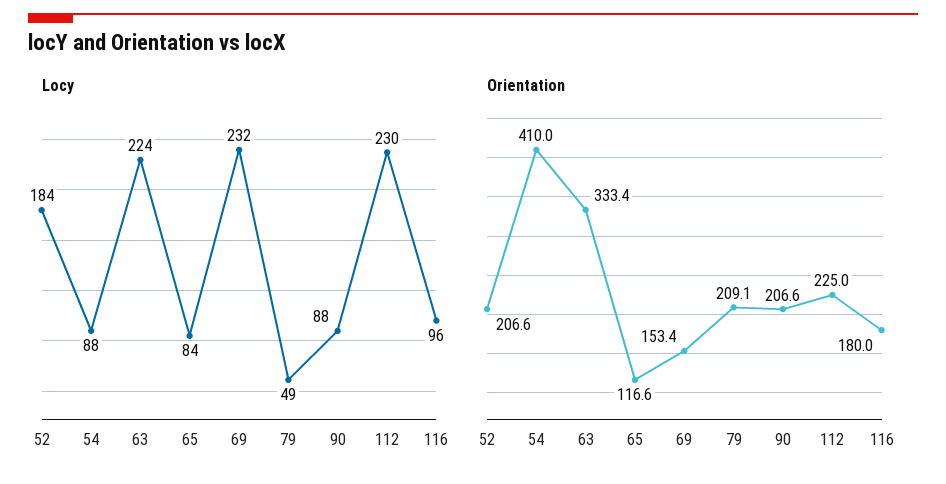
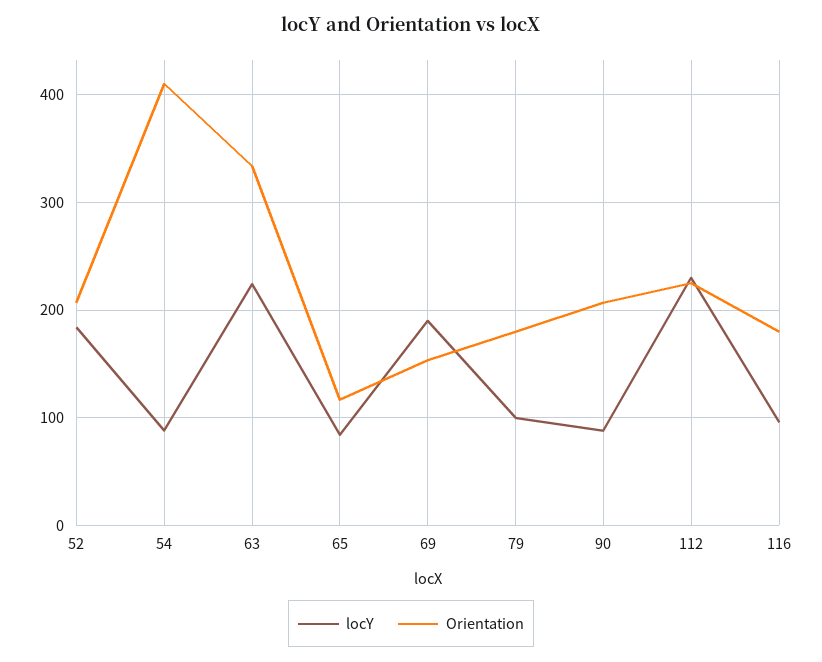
Locy, 69: 232 -> 190
Locy, 79: 49 -> 100
Orientation, 79: 209.1 -> 180

